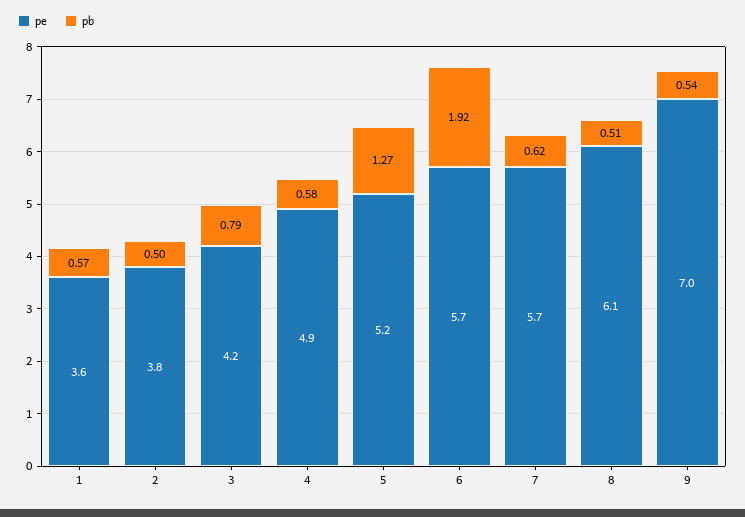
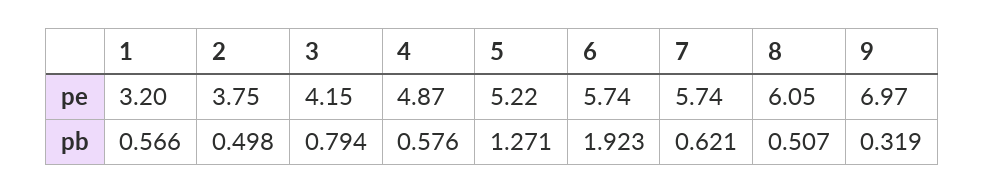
pe, 1: 3.6 -> 3.2
pb, 9: 0.54 -> 0.319

